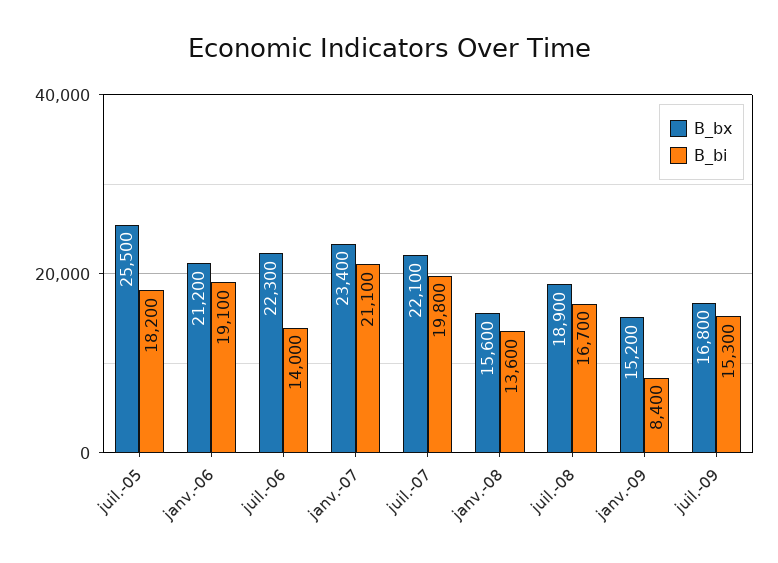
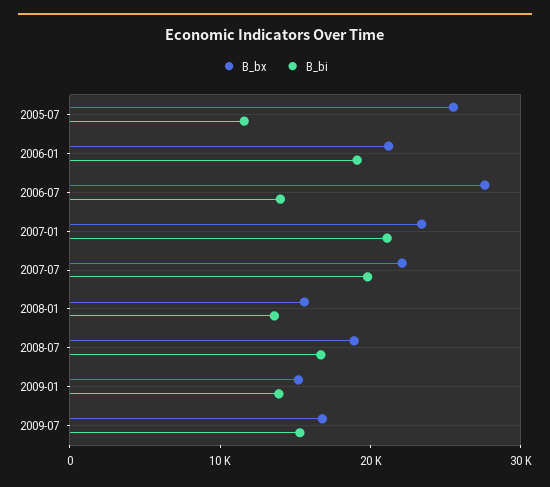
B_bi, juil.-05: 18200 -> 12000
B_bx, juil.-06: 22300 -> 28000
B_bi, janv.-09: 8400 -> 14000

